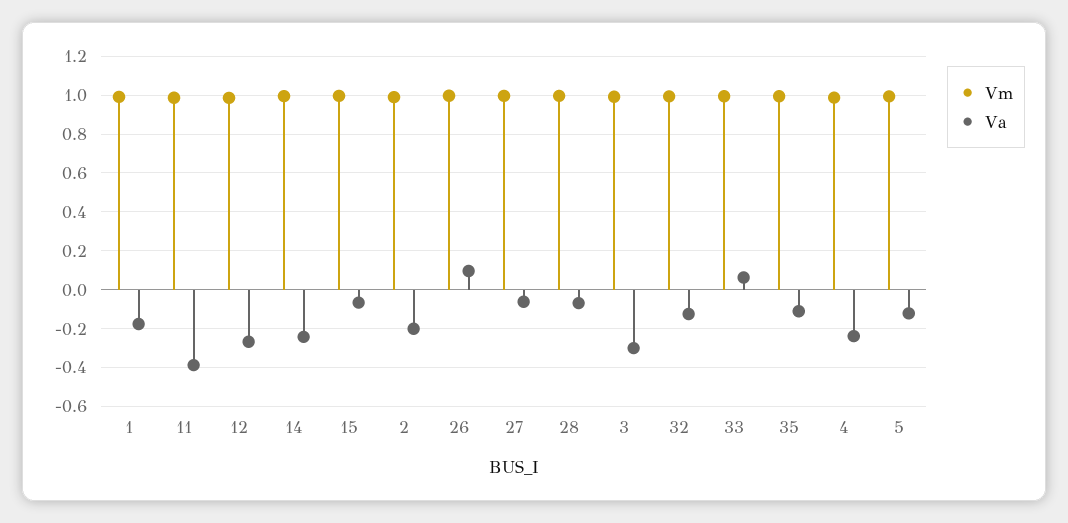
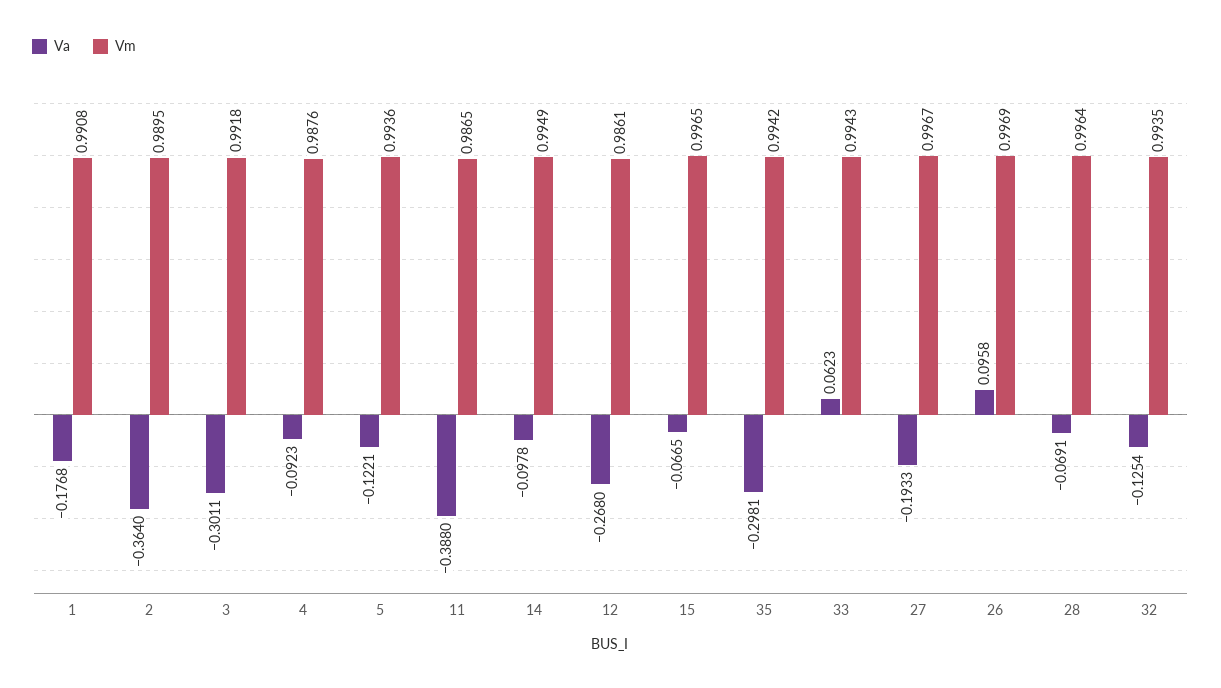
Va, 14: -0.25 -> -0.0978
Va, 2: -0.2 -> -0.364
Va, 27: -0.05 -> -0.1933
Va, 35: -0.1 -> -0.2981
Va, 4: -0.25 -> -0.0923

